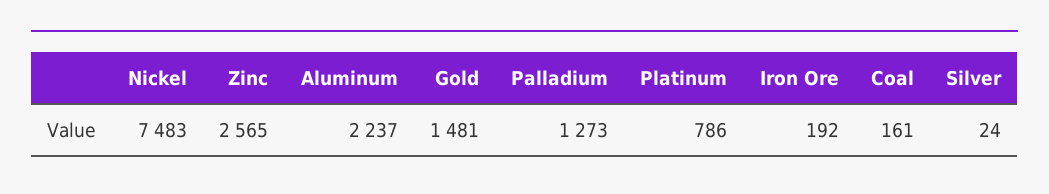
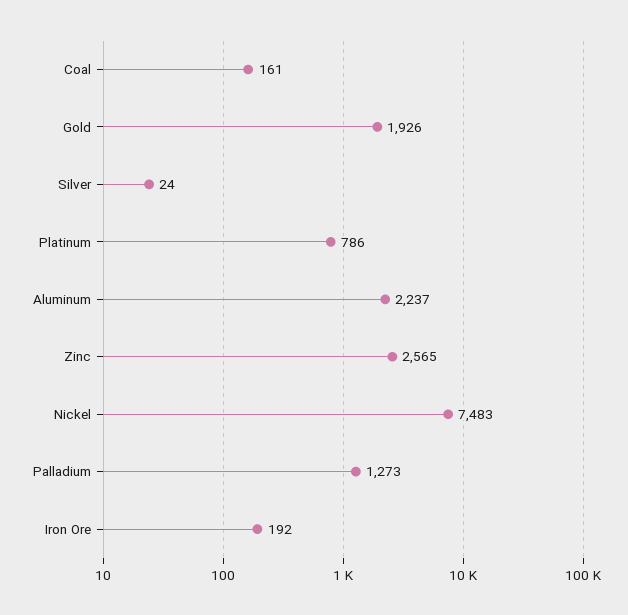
Gold: 1481 -> 1926

